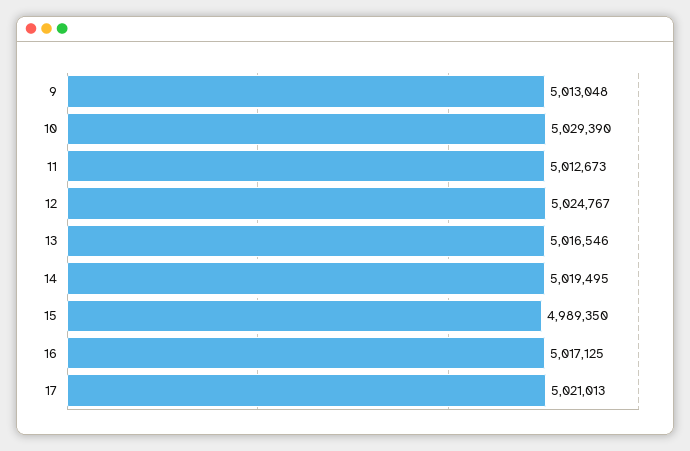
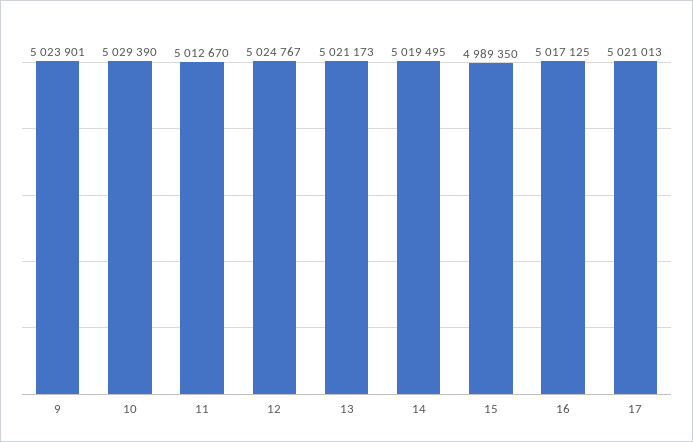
9: 5013048 -> 5023901
11: 5012673 -> 5012670
13: 5016546 -> 5021173

